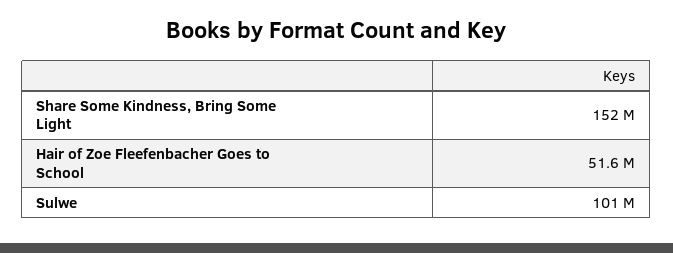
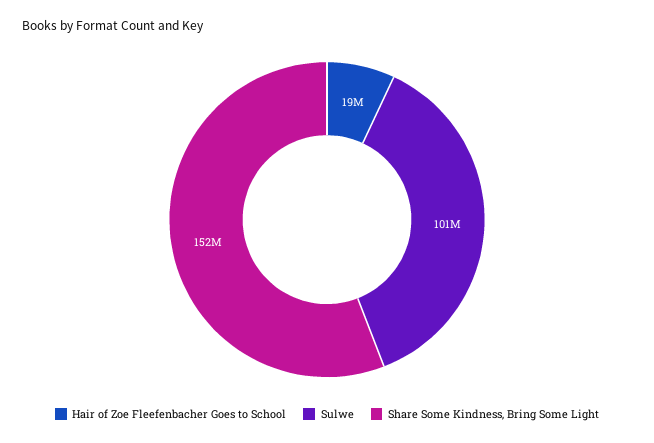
Hair of Zoe Fleefenbacher Goes to School: 51600000 -> 19000000

